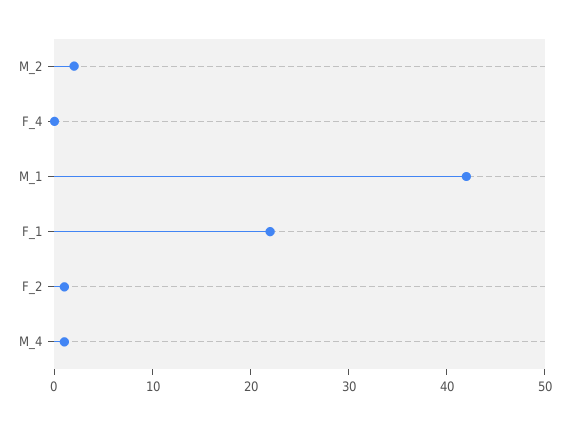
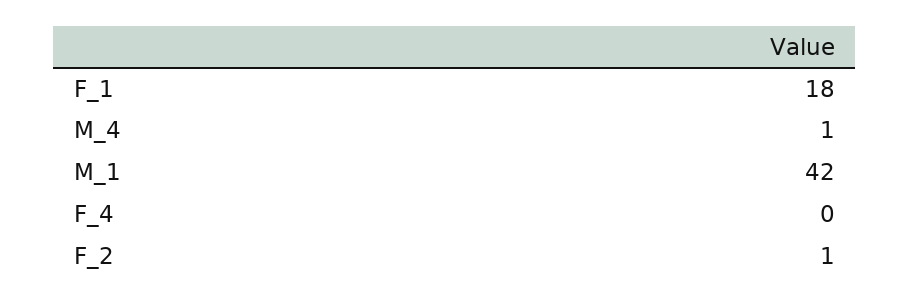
M_2: 2 -> none
F_1: 22 -> 18

